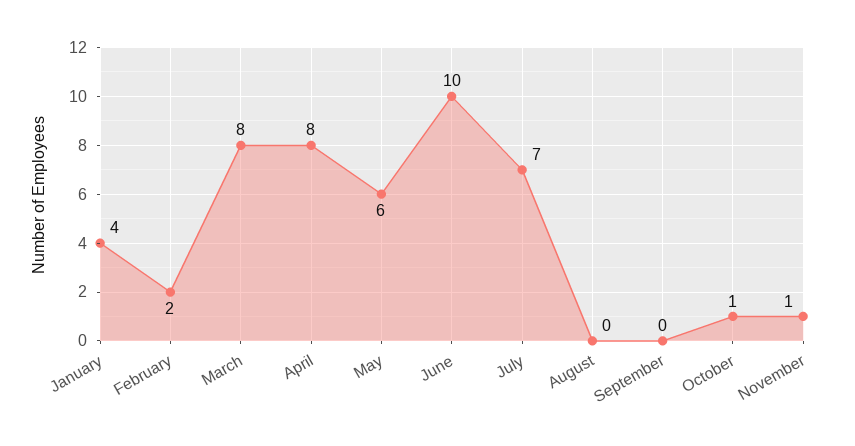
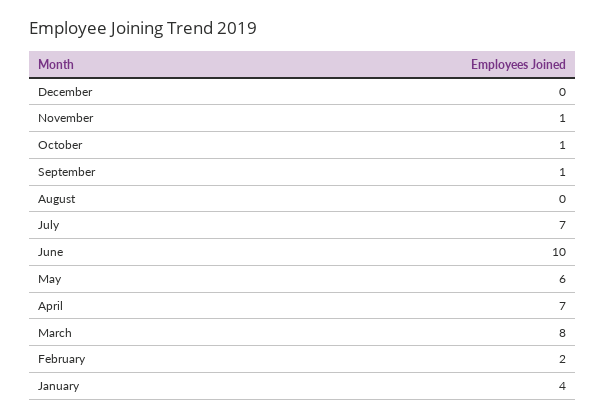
April: 8 -> 7
September: 0 -> 1
December: none -> 0

